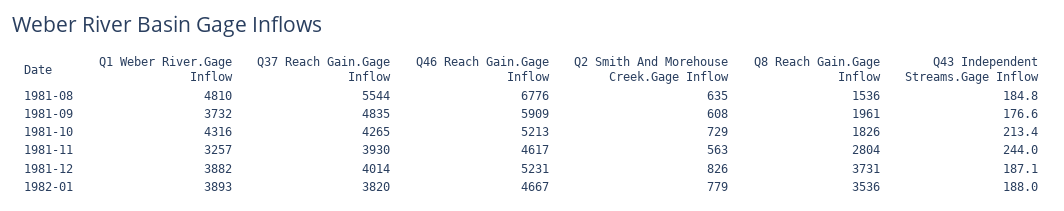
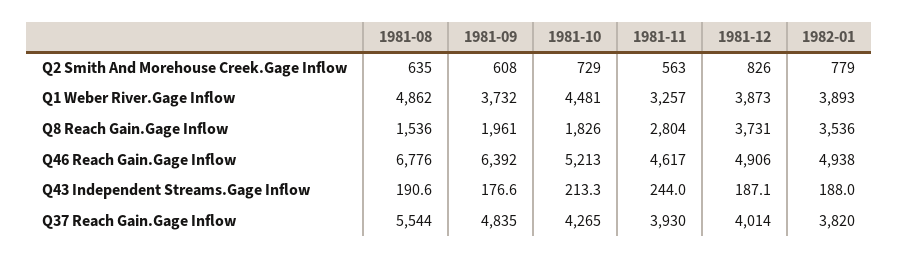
Q1 Weber River.Gage Inflow, 1981-08: 4810 -> 4862
Q43 Independent Streams.Gage Inflow, 1981-08: 184.8 -> 190.6
Q46 Reach Gain.Gage Inflow, 1981-09: 5909 -> 6392
Q1 Weber River.Gage Inflow, 1981-10: 4316 -> 4481
Q43 Independent Streams.Gage Inflow, 1981-10: 213.4 -> 213.3
Q1 Weber River.Gage Inflow, 1981-12: 3882 -> 3873
Q46 Reach Gain.Gage Inflow, 1981-12: 5231 -> 4906
Q46 Reach Gain.Gage Inflow, 1982-01: 4667 -> 4938

